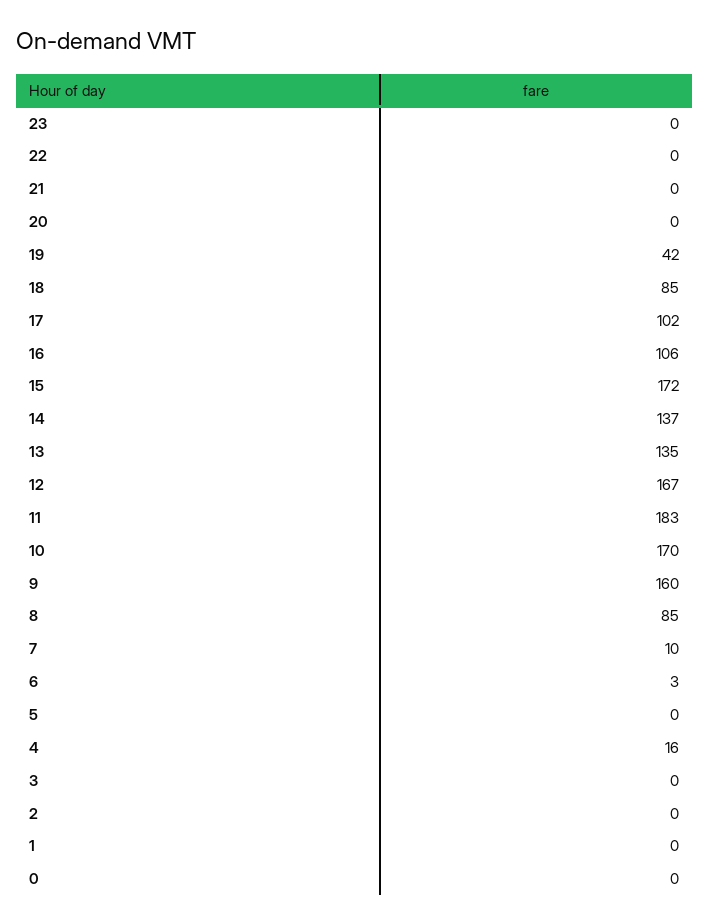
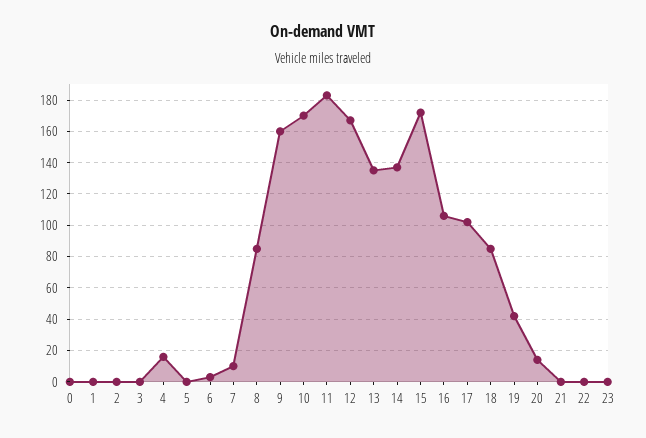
20: 0 -> 15

